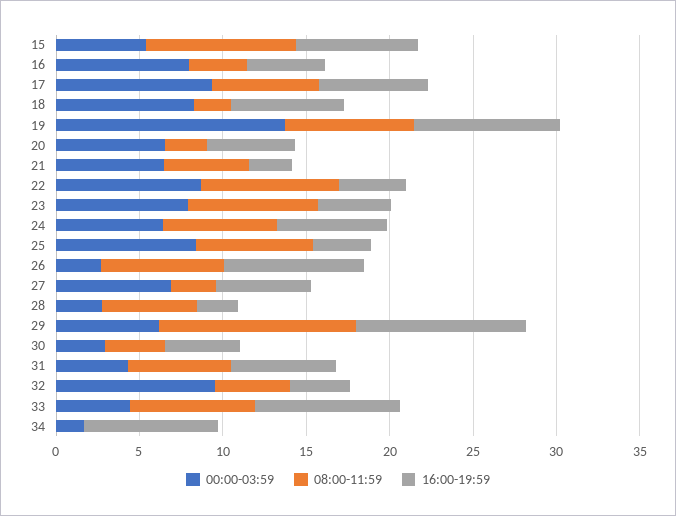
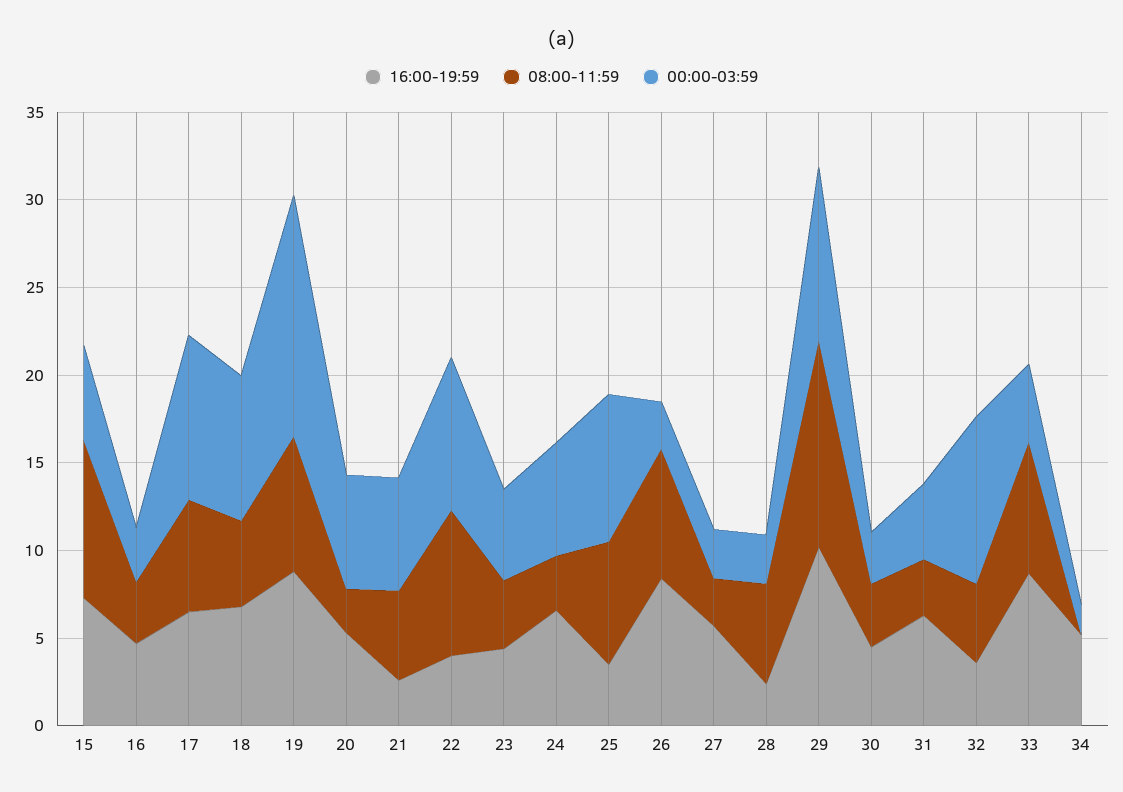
00:00-03:59, 16: 8 -> 3
08:00-11:59, 18: 2 -> 5
00:00-03:59, 23: 8 -> 5
08:00-11:59, 23: 8 -> 4
08:00-11:59, 24: 7 -> 3
00:00-03:59, 27: 7 -> 3
00:00-03:59, 29: 6 -> 10
08:00-11:59, 31: 6 -> 3
16:00-19:59, 34: 8 -> 5

